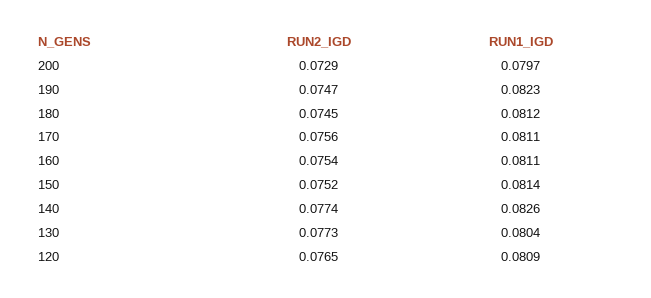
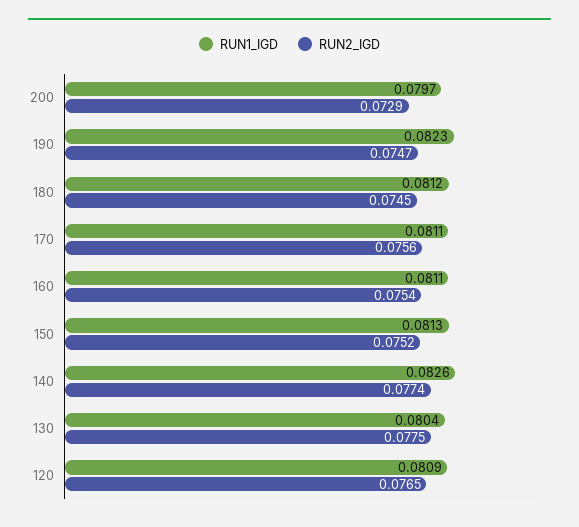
RUN1_IGD, 150: 0.0814 -> 0.0813
RUN2_IGD, 130: 0.0773 -> 0.0775

